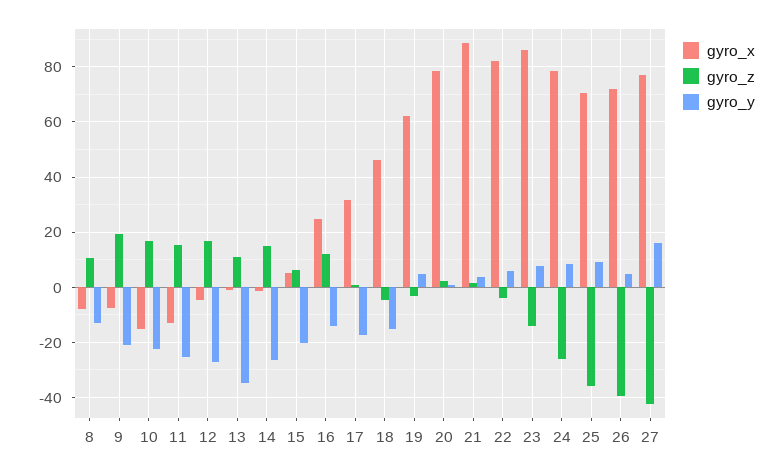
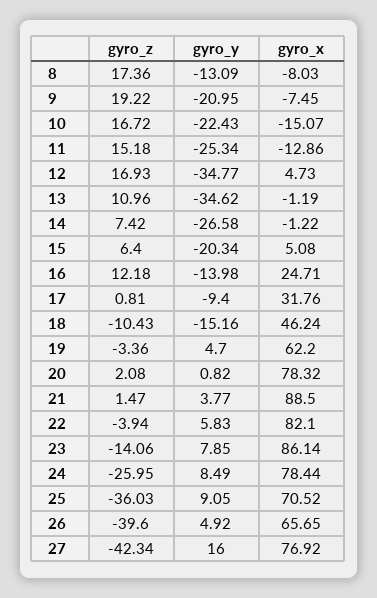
gyro_z, 8: 10 -> 17.36
gyro_x, 12: -5 -> 4.73
gyro_y, 12: -27.5 -> -34.77
gyro_z, 14: 15 -> 7.42
gyro_y, 17: -17.5 -> -9.4
gyro_z, 18: -5 -> -10.43
gyro_x, 26: 72.5 -> 65.65

